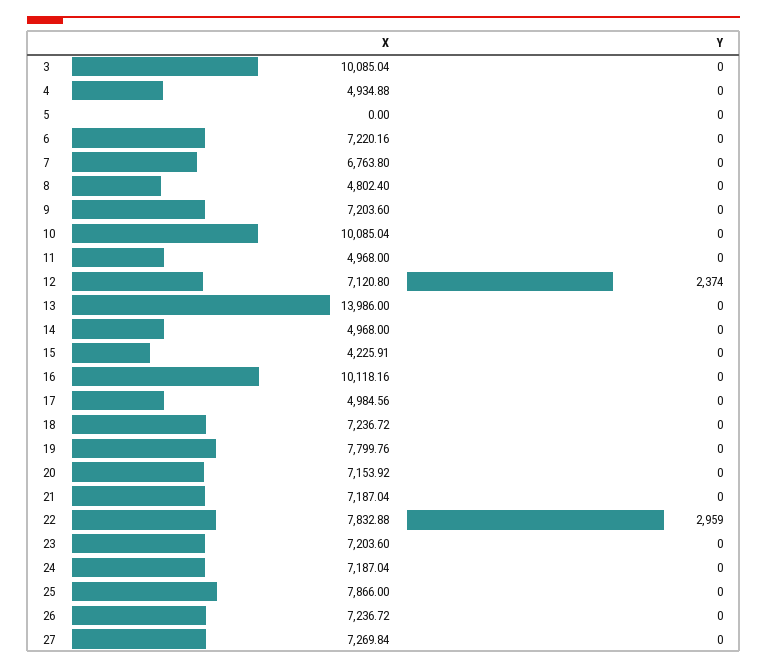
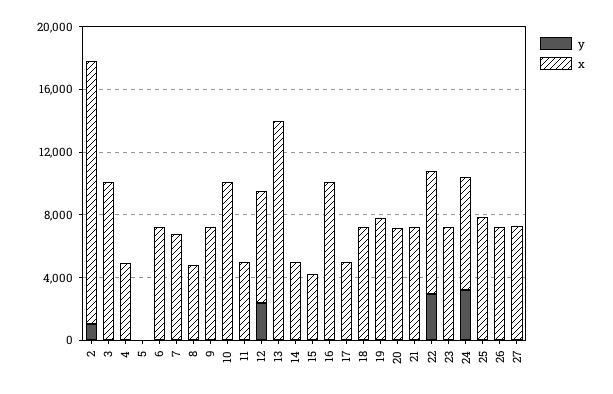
Y, 24: 0 -> 3000
Y, 2: none -> 1000
X, 2: none -> 17000

